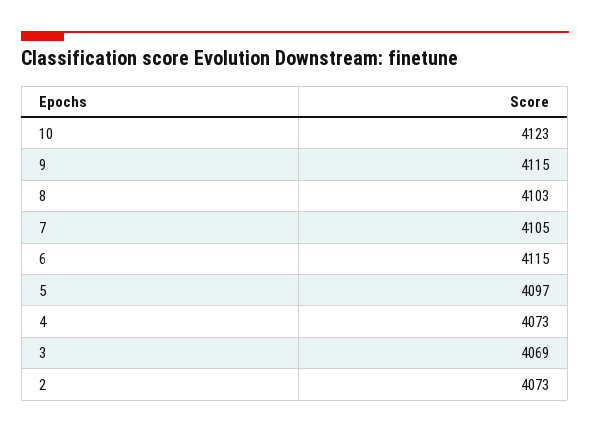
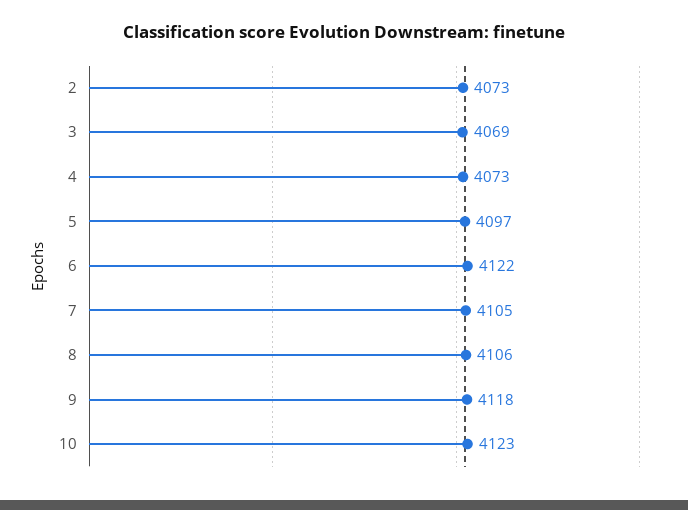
9: 4115 -> 4118
8: 4103 -> 4106
6: 4115 -> 4122

